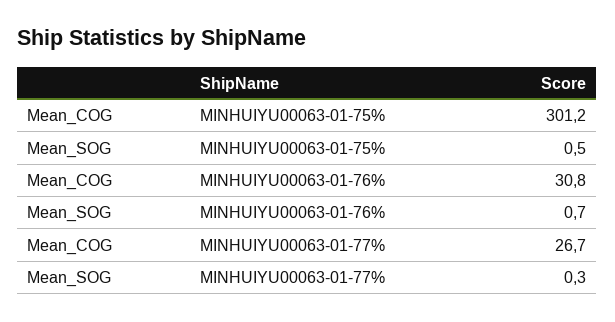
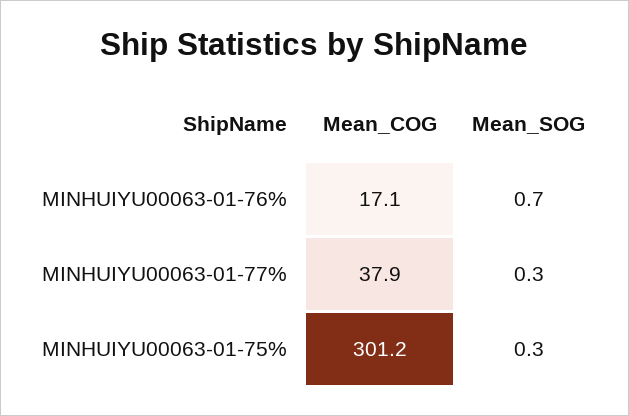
Mean_SOG, MINHUIYU00063-01-75%: 0.5 -> 0.3
Mean_COG, MINHUIYU00063-01-76%: 30.8 -> 17.1
Mean_COG, MINHUIYU00063-01-77%: 26.7 -> 37.9

